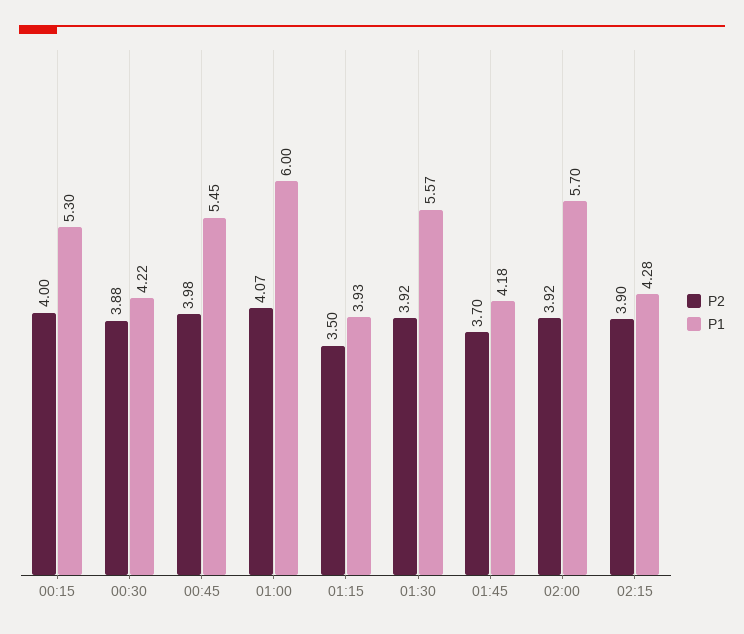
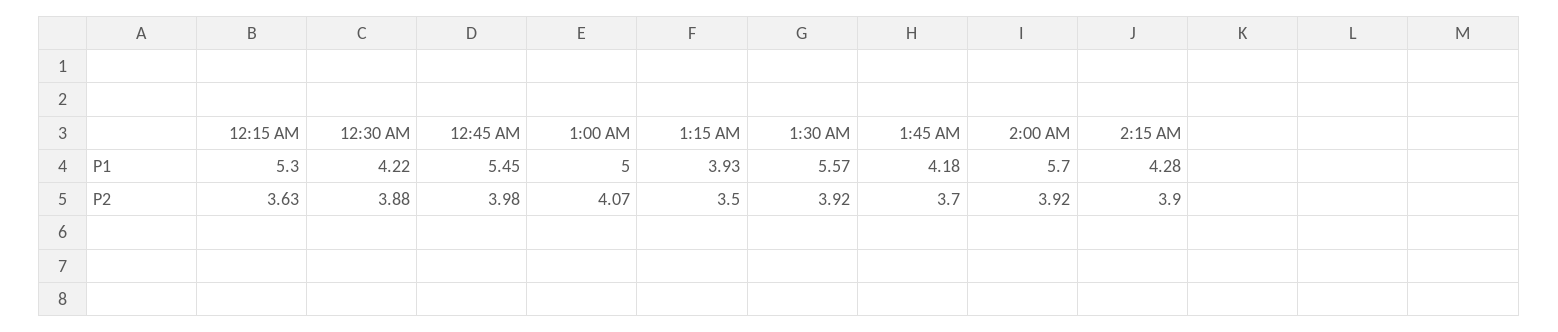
P2, 00:15: 4 -> 3.63
P1, 01:00: 6 -> 5

